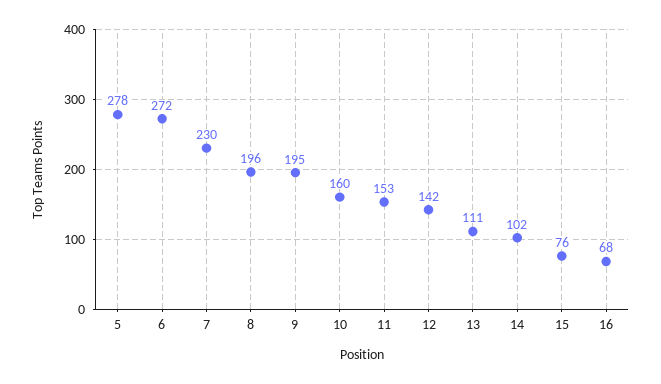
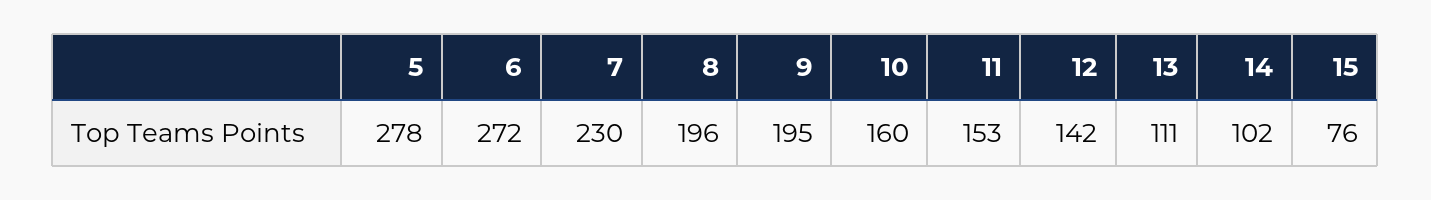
16: 68 -> none

